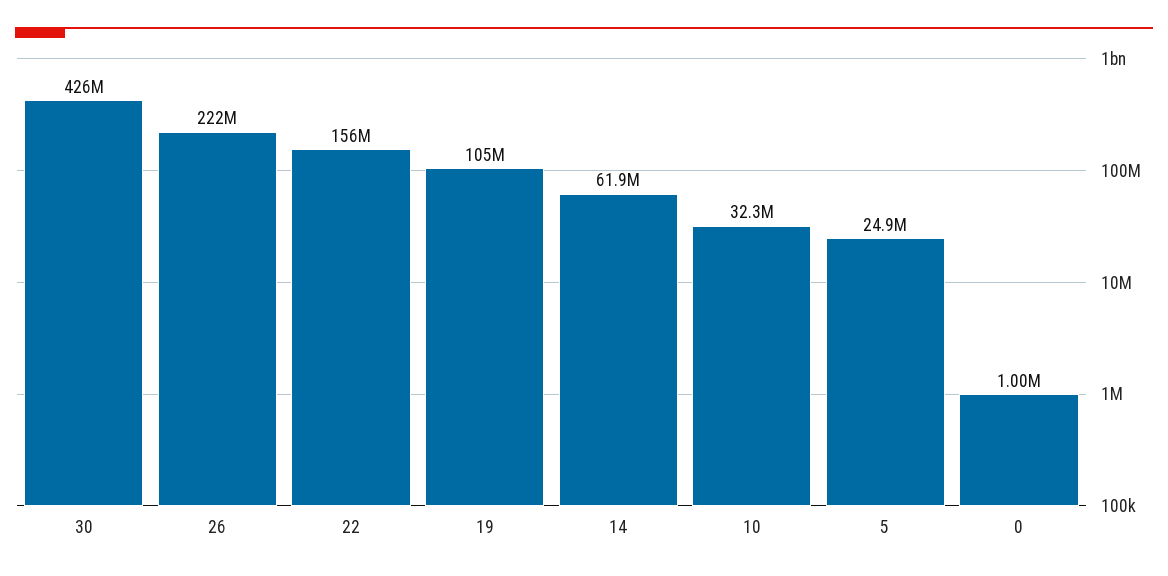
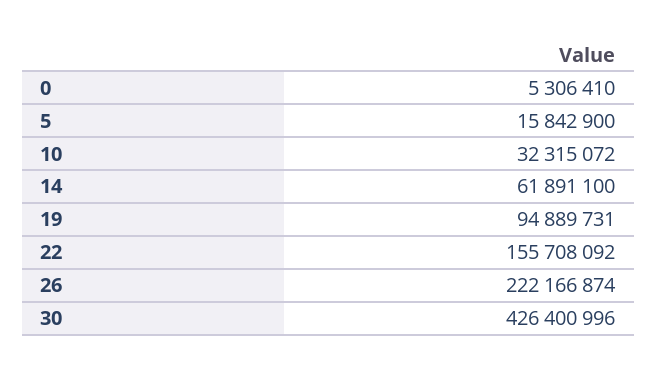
19: 105000000 -> 94889731
5: 24900000 -> 15842900
0: 1000000 -> 5306410

